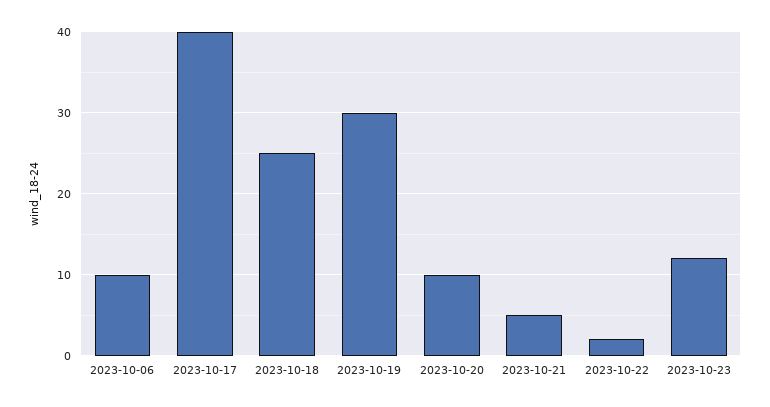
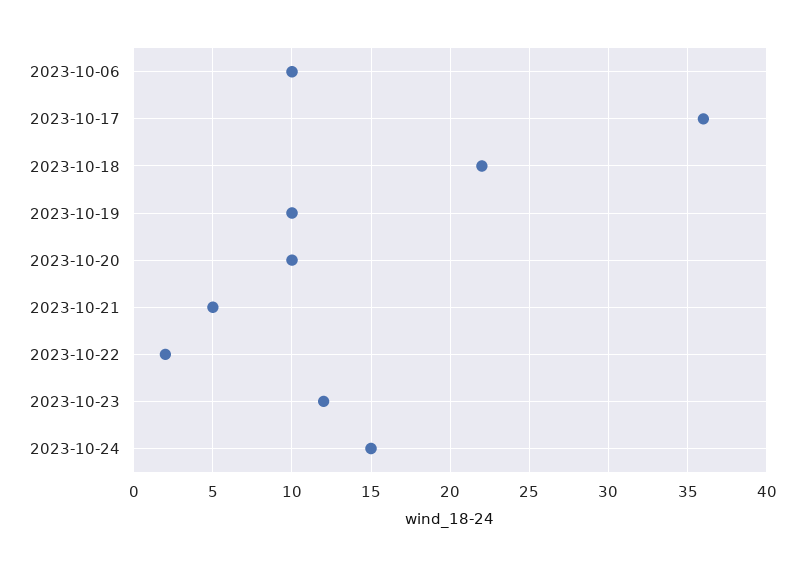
2023-10-17: 40 -> 36
2023-10-18: 25 -> 22
2023-10-19: 30 -> 10
2023-10-24: none -> 15

